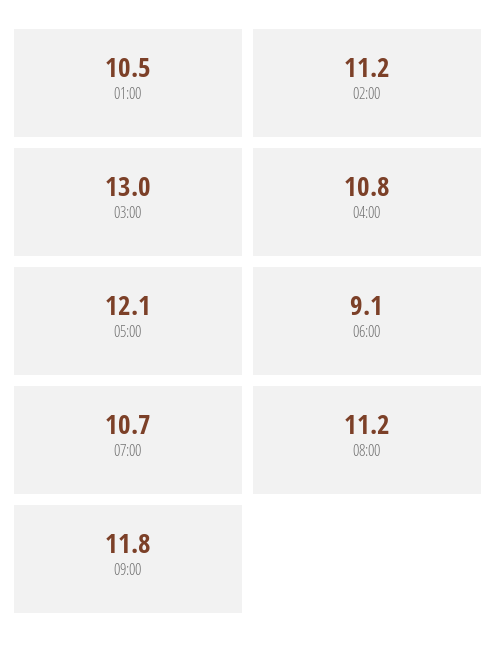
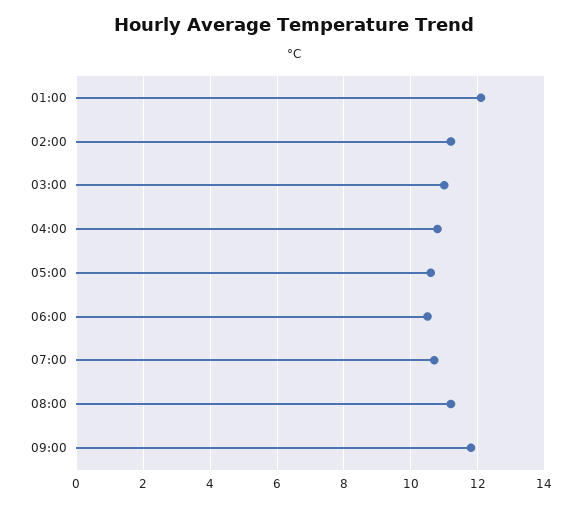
01:00: 10.5 -> 12
03:00: 13 -> 11
05:00: 12.1 -> 10.5
06:00: 9.1 -> 10.5

